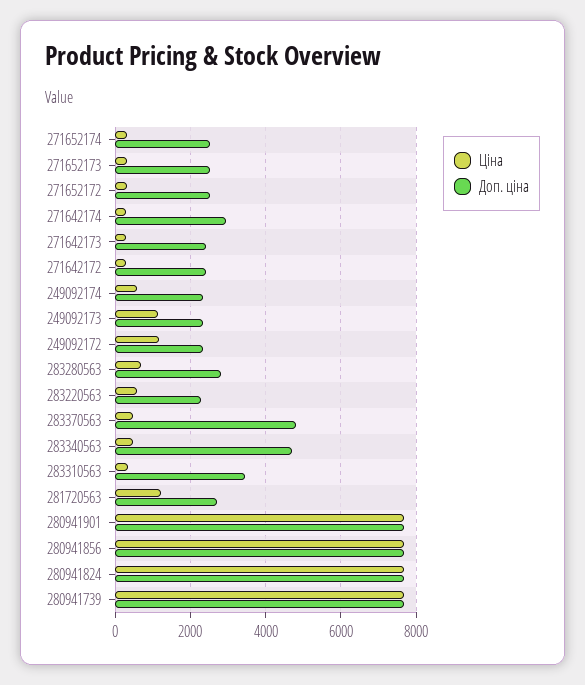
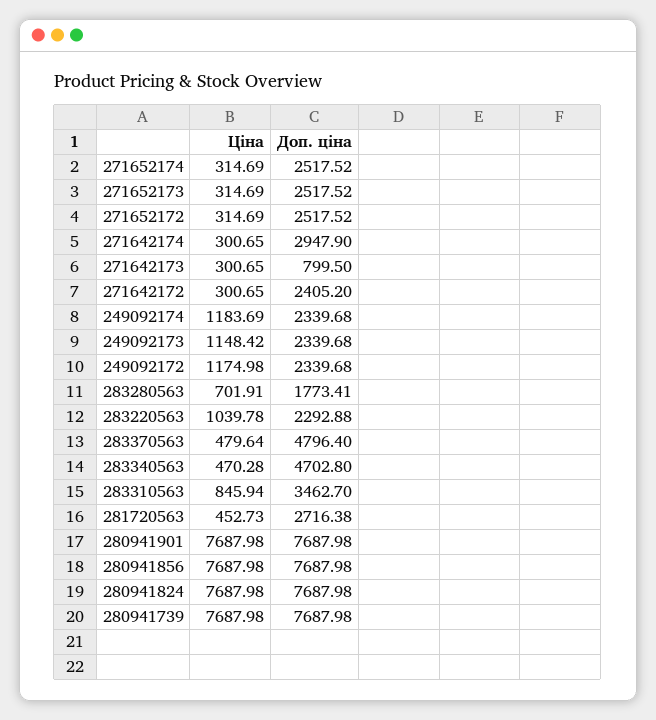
Доп. ціна, 271642173: 2400 -> 799.5
Ціна, 249092174: 600 -> 1183.69
Доп. ціна, 283280563: 2800 -> 1773.41
Ціна, 283220563: 600 -> 1039.78
Ціна, 283310563: 400 -> 845.94
Ціна, 281720563: 1200 -> 452.73

